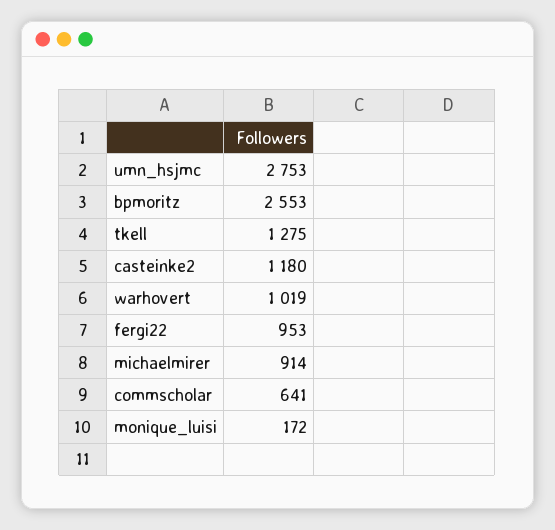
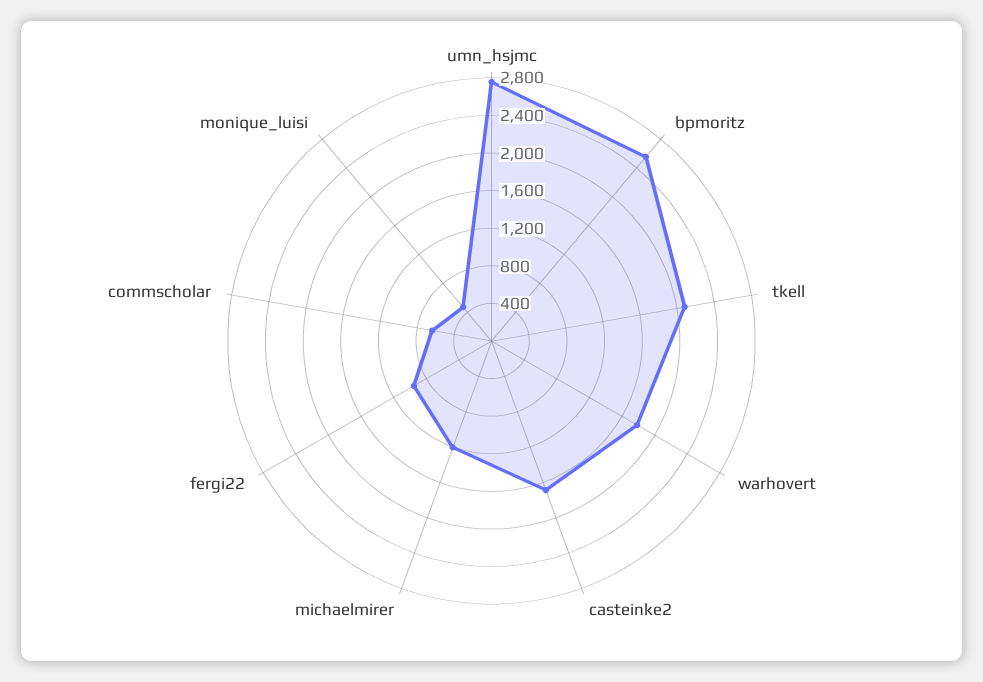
tkell: 1275 -> 2100
casteinke2: 1180 -> 1700
warhovert: 1019 -> 1800
michaelmirer: 914 -> 1200
monique_luisi: 172 -> 500

